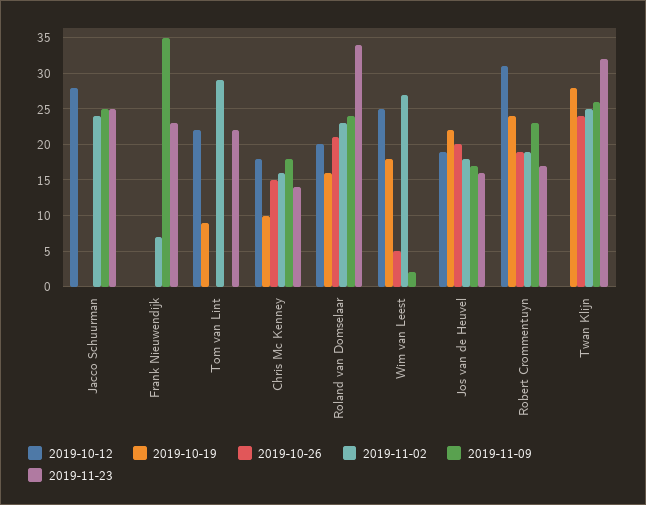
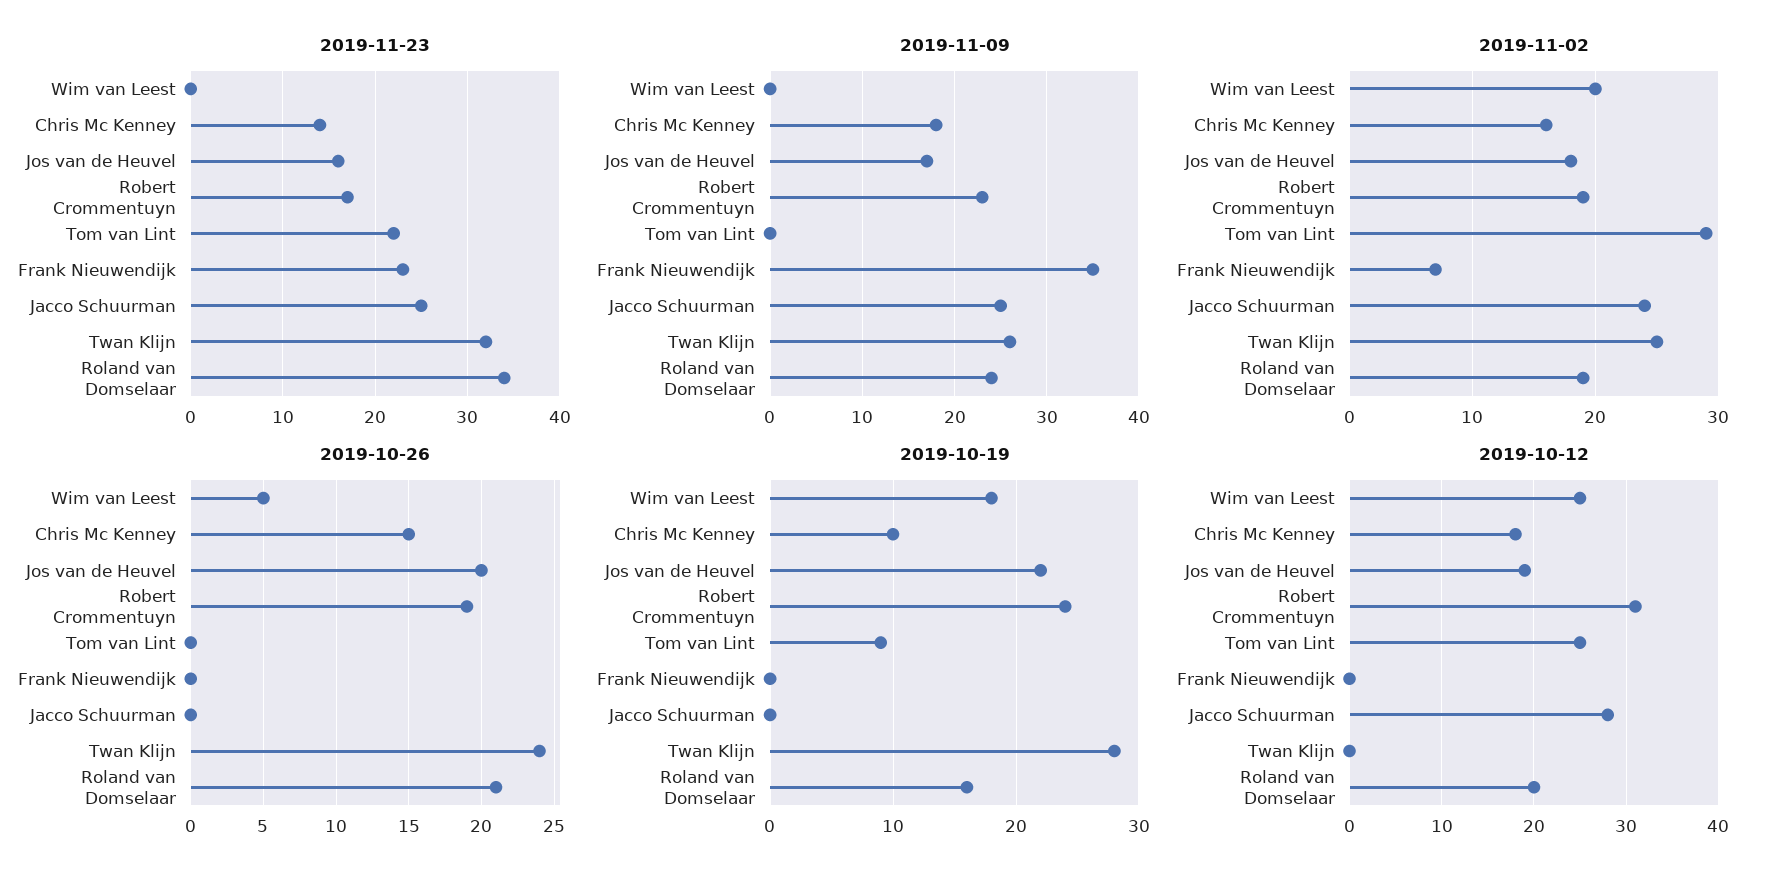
2019-10-12, Tom van Lint: 22 -> 25
2019-11-02, Roland van Domselaar: 23 -> 19
2019-11-02, Wim van Leest: 27 -> 20
2019-11-09, Wim van Leest: 2 -> 0

